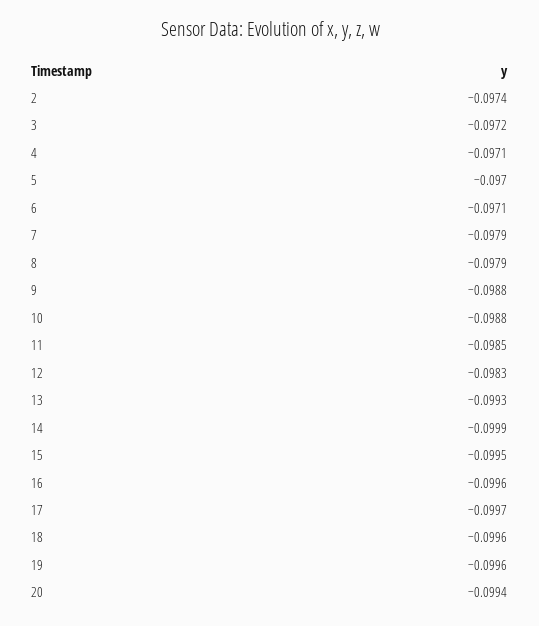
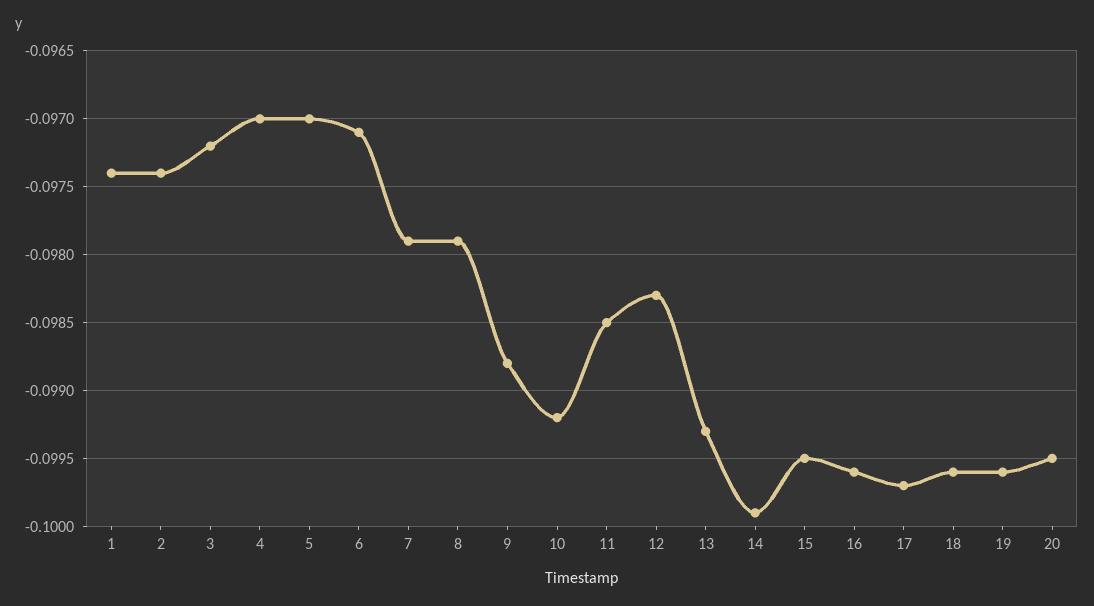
4: -0.0971 -> -0.097
10: -0.0988 -> -0.0992
20: -0.0994 -> -0.0995
1: none -> -0.0974

